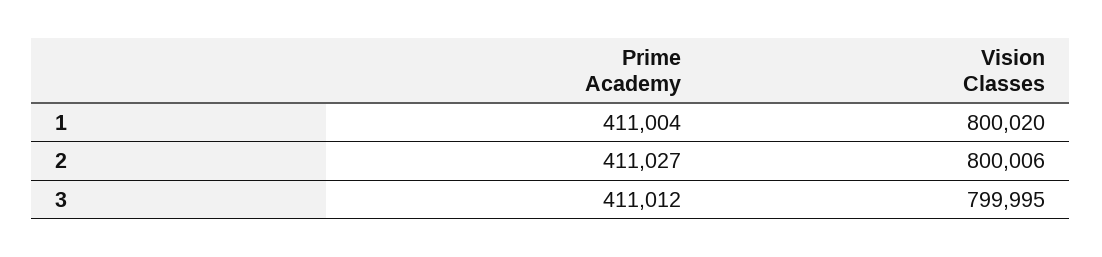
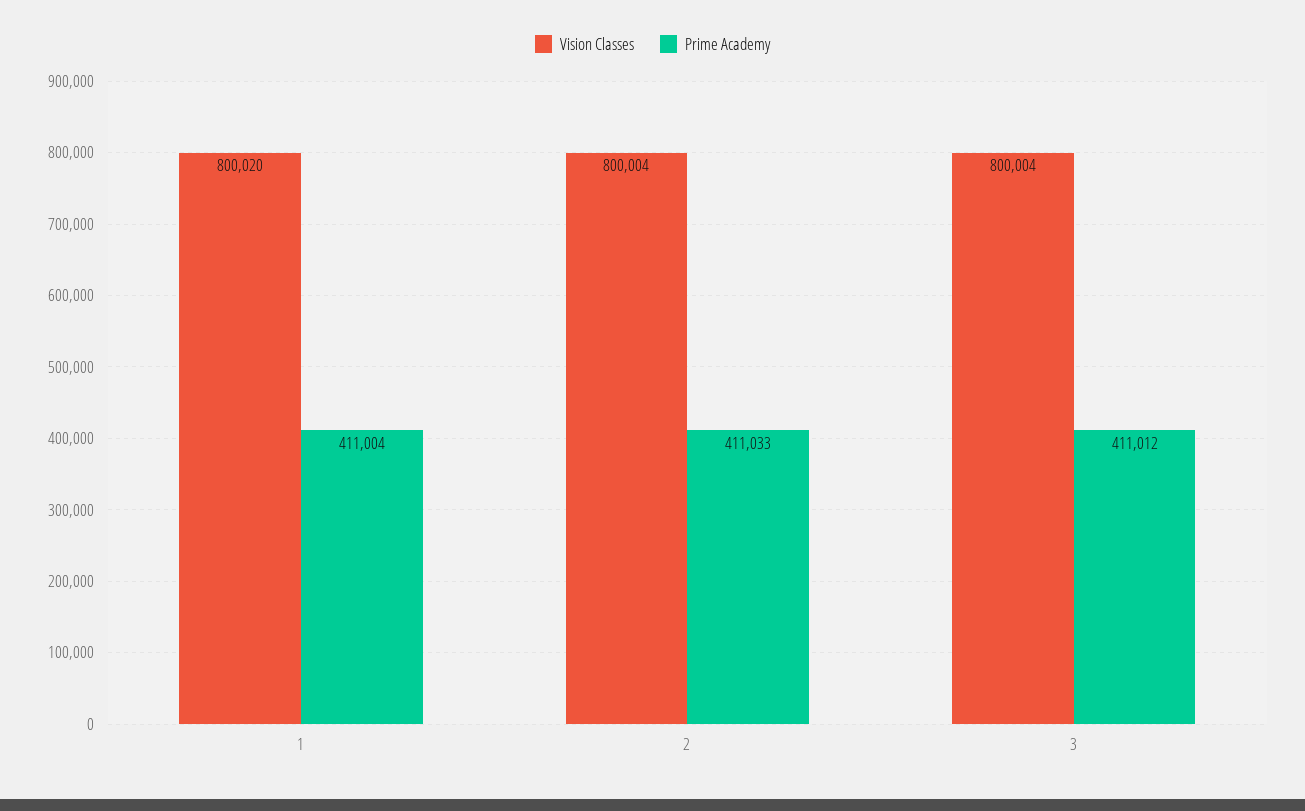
Prime Academy, 2: 411027 -> 411033
Vision Classes, 2: 800006 -> 800004
Vision Classes, 3: 799995 -> 800004

